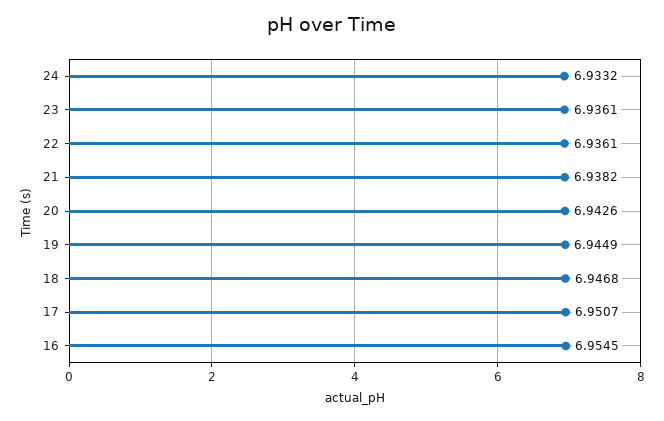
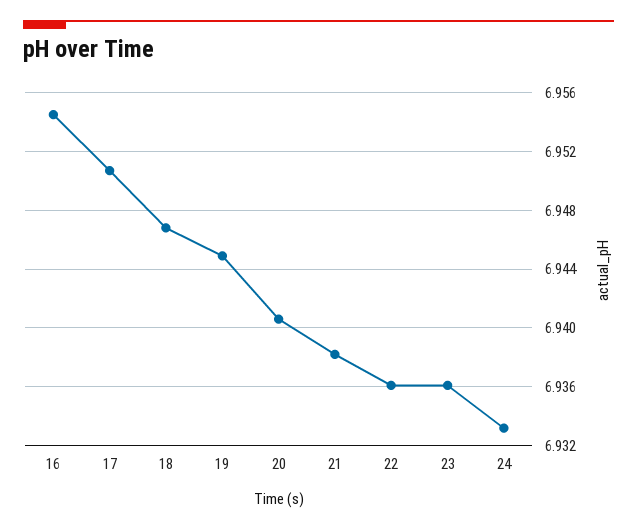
20: 6.9426 -> 6.9405

